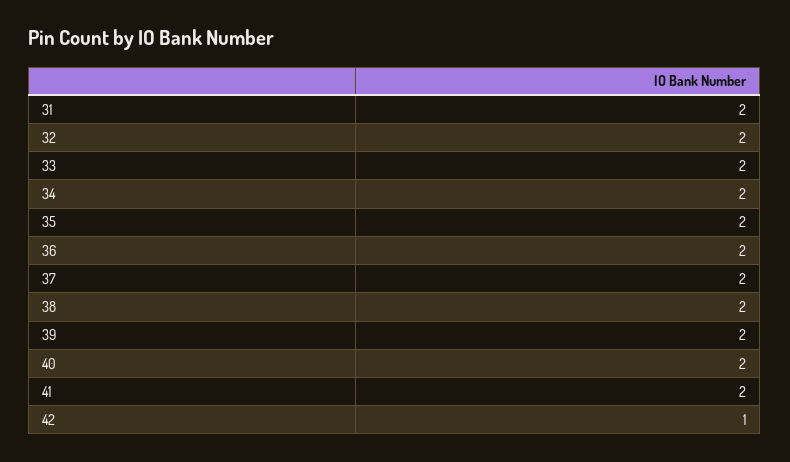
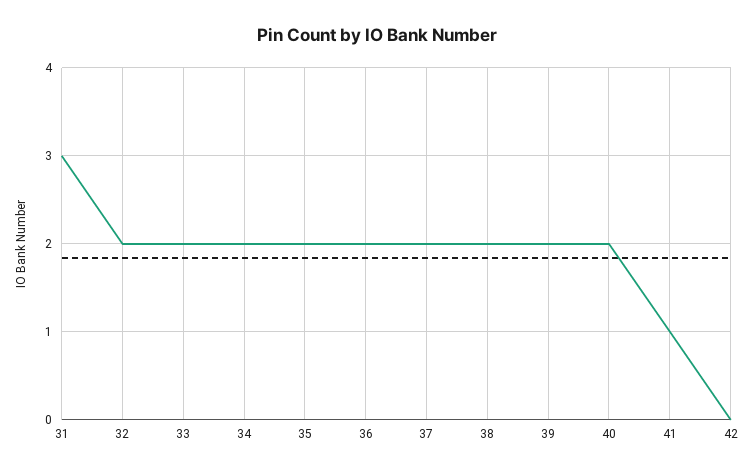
31: 2 -> 3
41: 2 -> 1
42: 1 -> 0

